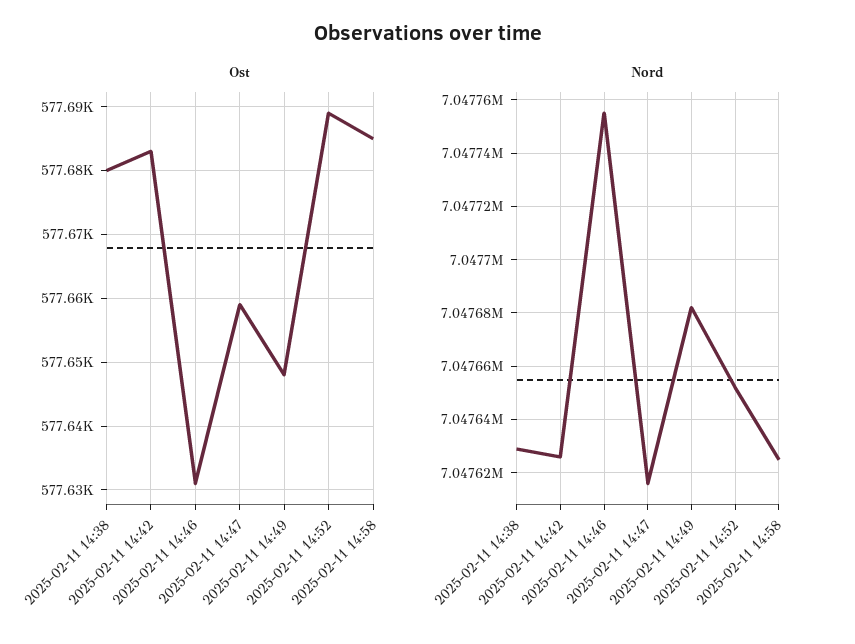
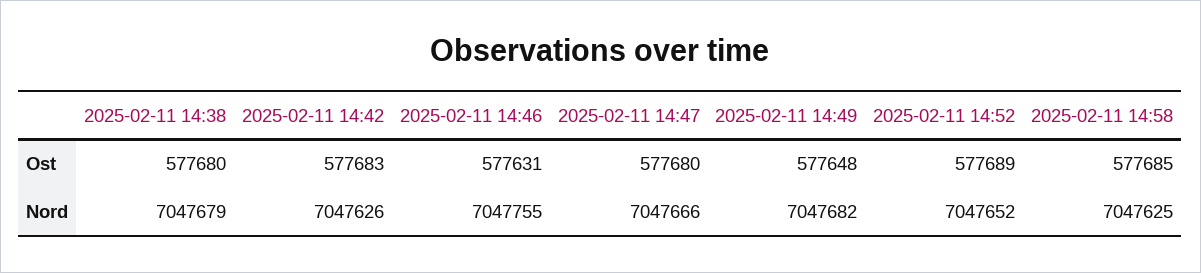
Ost, 2025-02-11 14:47: 577659 -> 577680
Nord, 2025-02-11 14:38: 7047630 -> 7047679
Nord, 2025-02-11 14:47: 7047615 -> 7047666

